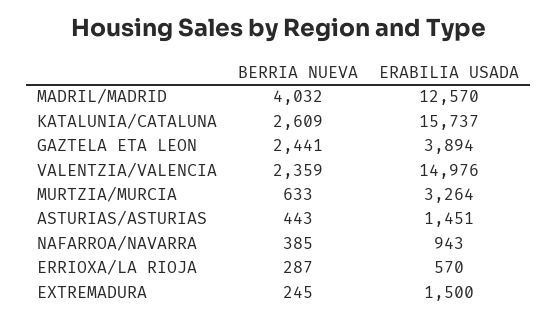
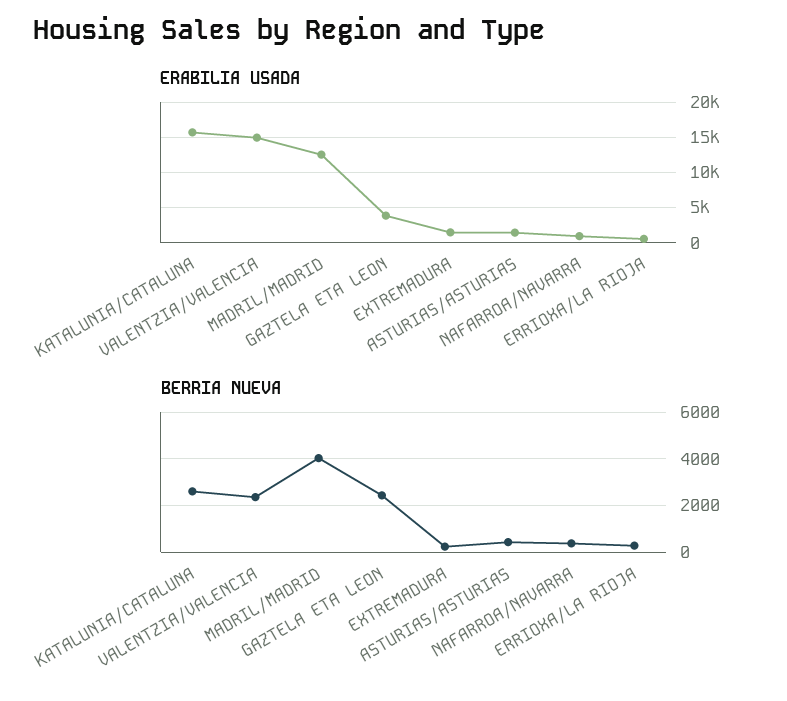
BERRIA NUEVA, MURTZIA/MURCIA: 633 -> none
ERABILIA USADA, MURTZIA/MURCIA: 3264 -> none

